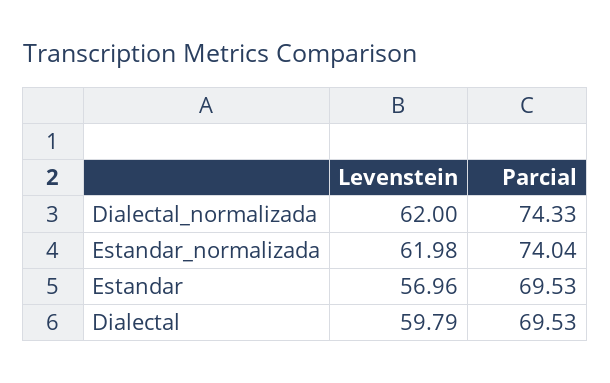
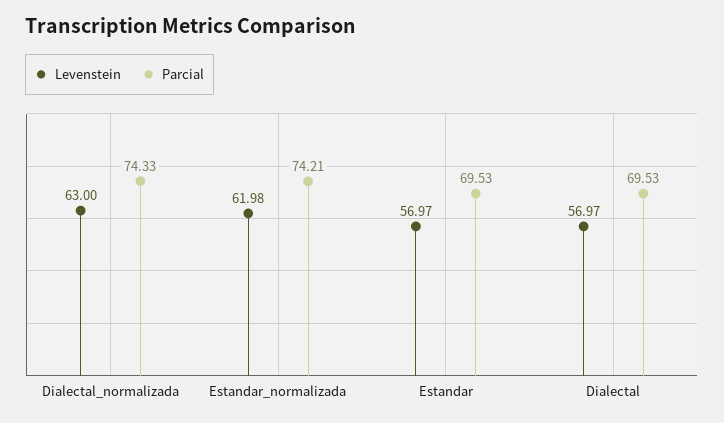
Levenstein, Dialectal_normalizada: 62 -> 63
Parcial, Estandar_normalizada: 74.04 -> 74.21
Levenstein, Estandar: 56.96 -> 56.97
Levenstein, Dialectal: 59.79 -> 56.97

